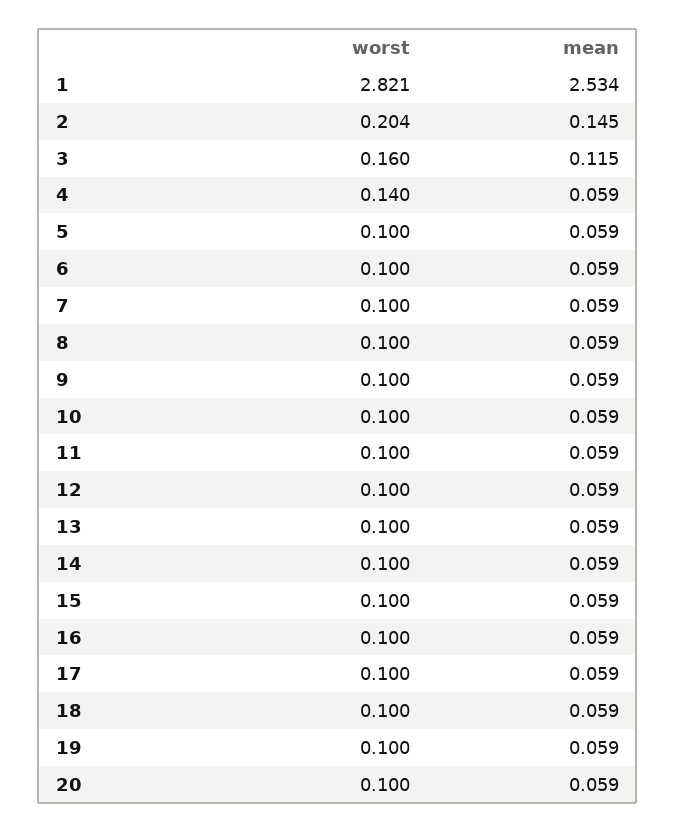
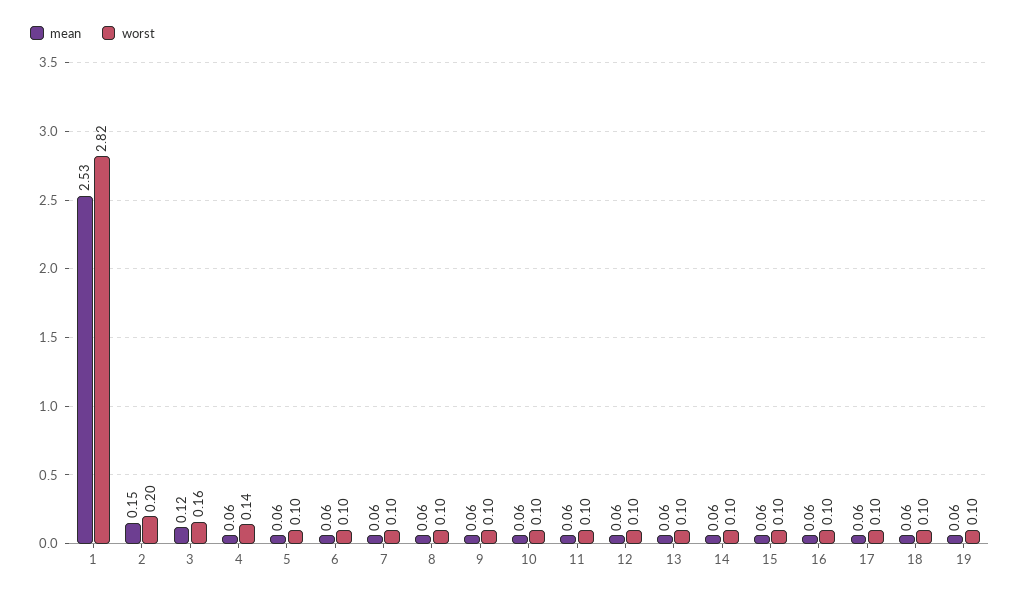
worst, 20: 0.1 -> none
mean, 20: 0.059 -> none

